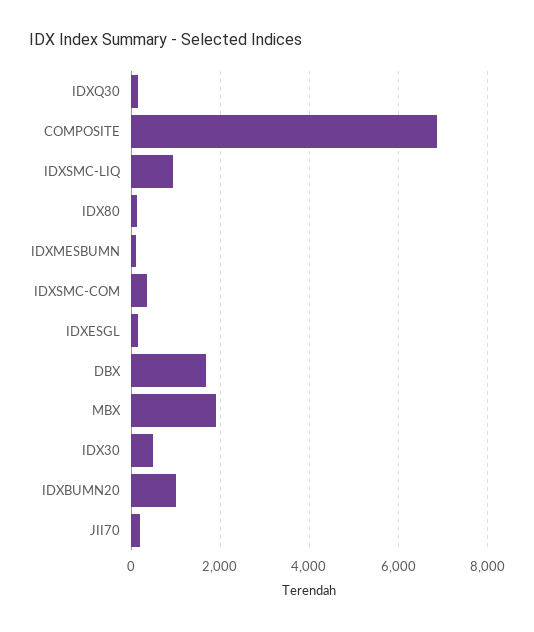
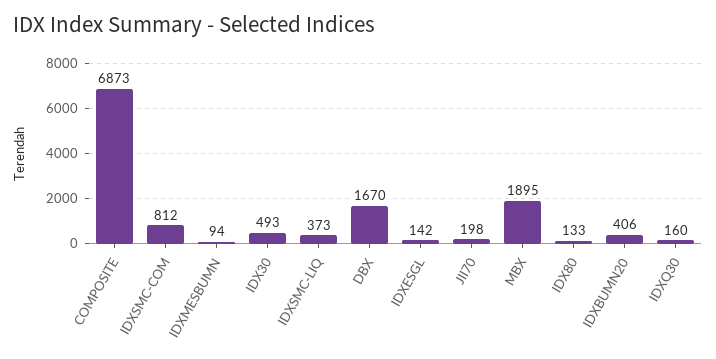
IDXSMC-LIQ: 1000 -> 373
IDXSMC-COM: 400 -> 812
IDXBUMN20: 1000 -> 406

